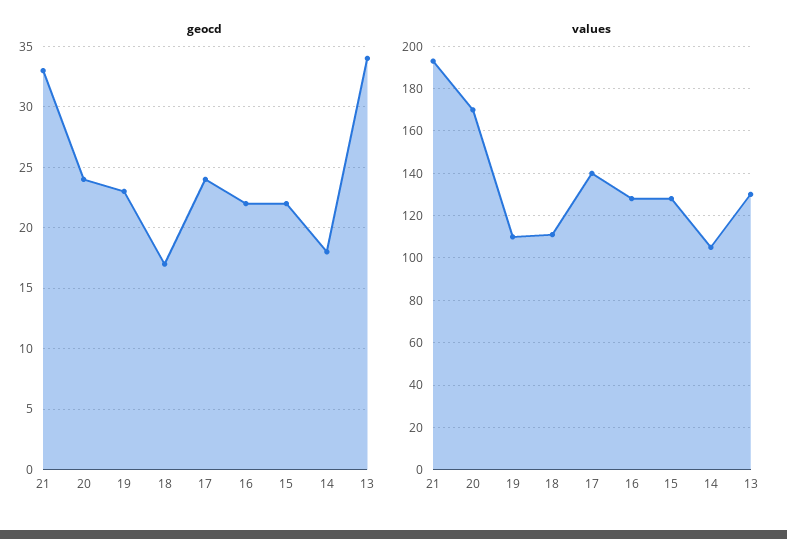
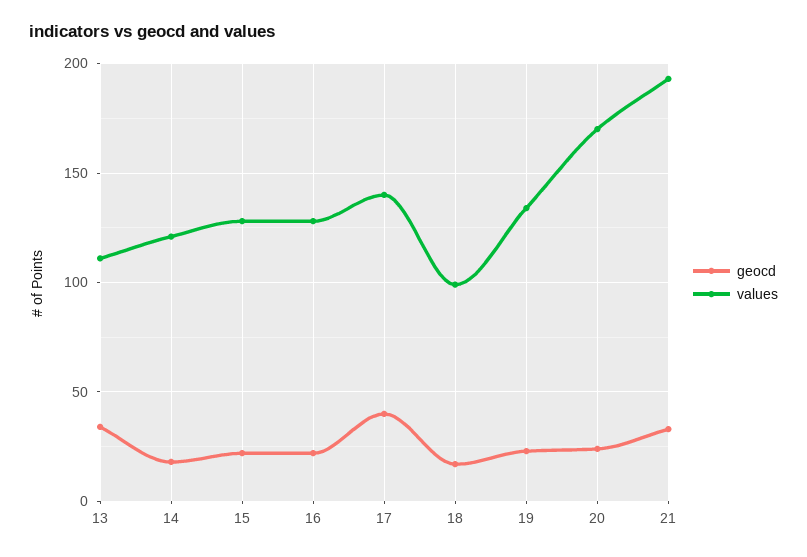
geocd, 17: 24 -> 40
values, 19: 110 -> 135
values, 18: 110 -> 100
values, 14: 105 -> 120
values, 13: 130 -> 110

